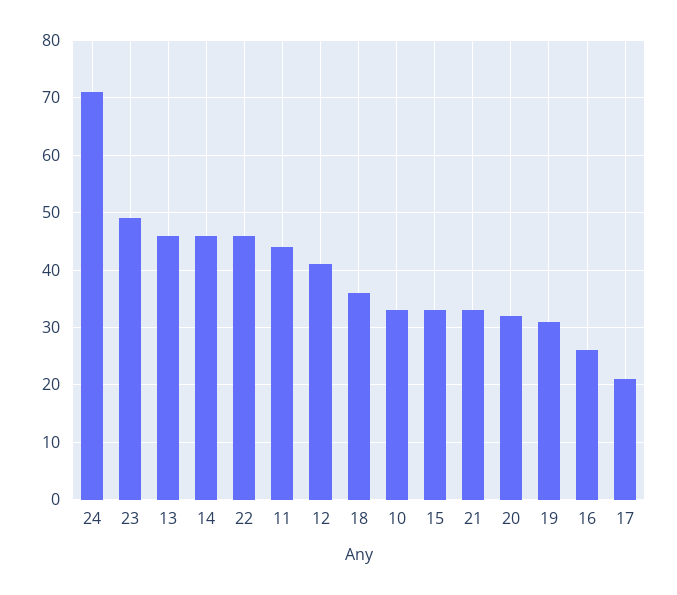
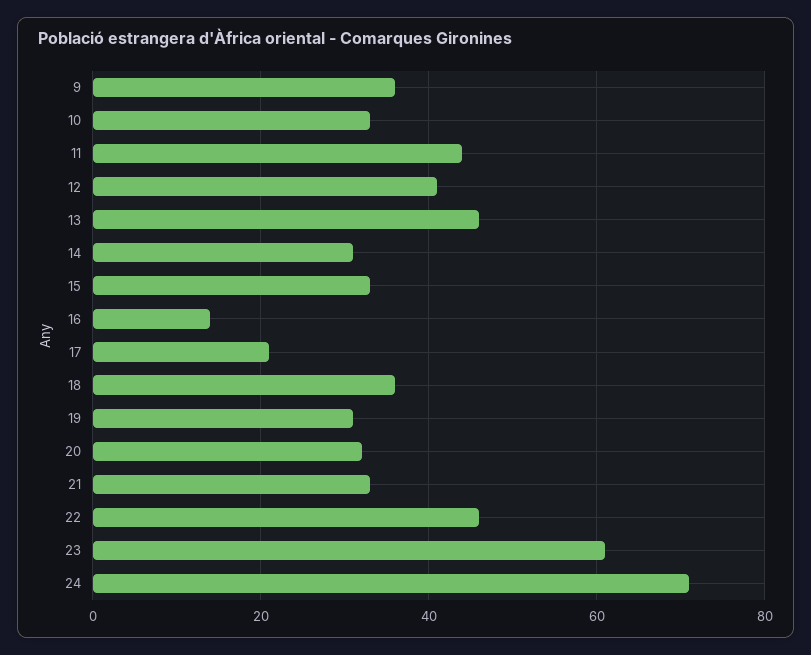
23: 50 -> 60
14: 45 -> 30
16: 25 -> 15
9: none -> 35

